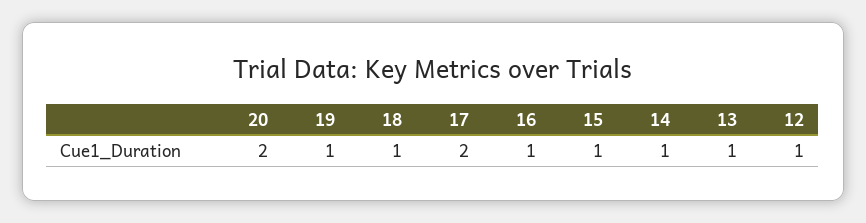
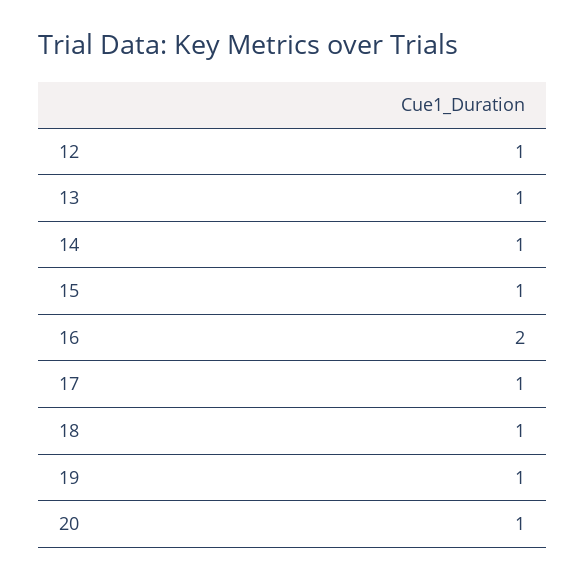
20: 2 -> 1
17: 2 -> 1
16: 1 -> 2

